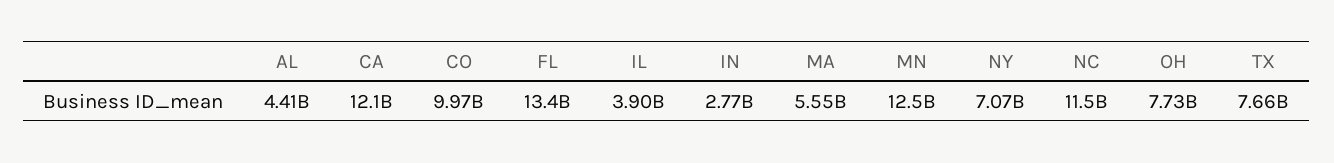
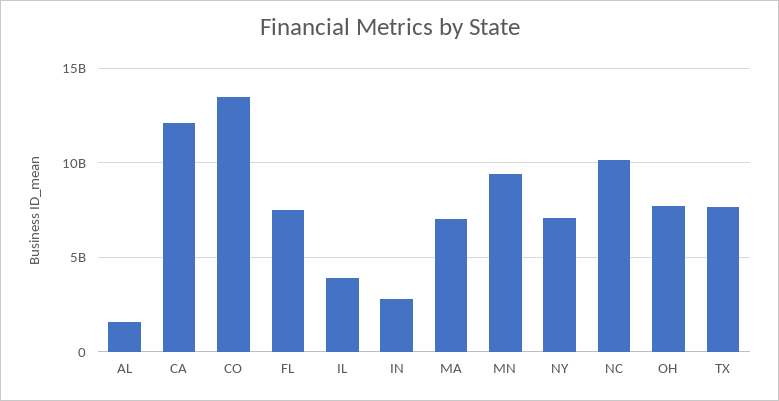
AL: 4410000000 -> 1500000000
CO: 9970000000 -> 13500000000
FL: 13400000000 -> 7500000000
MA: 5550000000 -> 7000000000
MN: 12500000000 -> 9500000000
NC: 11500000000 -> 10000000000

